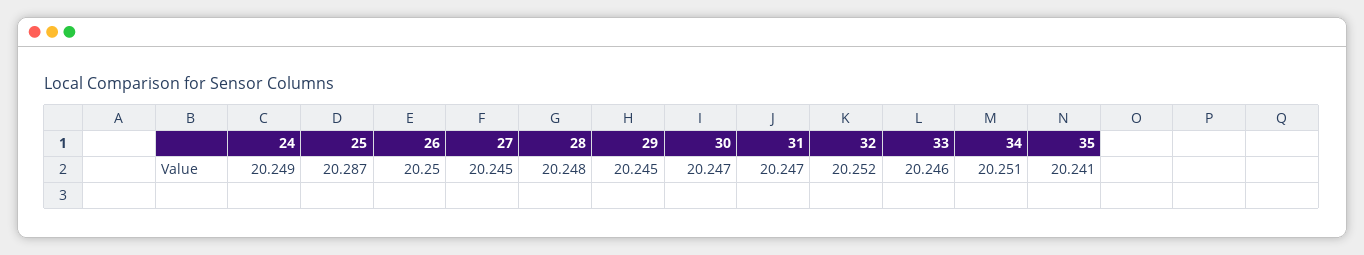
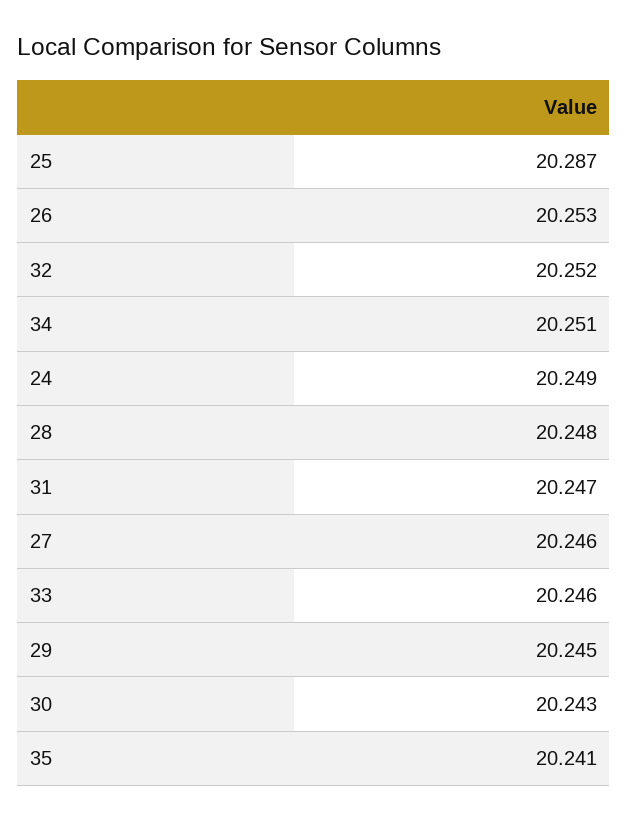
26: 20.25 -> 20.253
27: 20.245 -> 20.246
30: 20.247 -> 20.243

